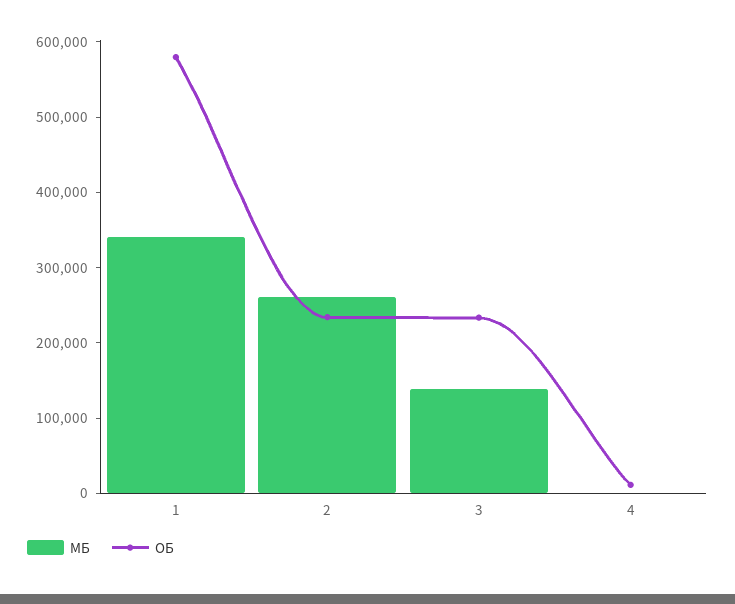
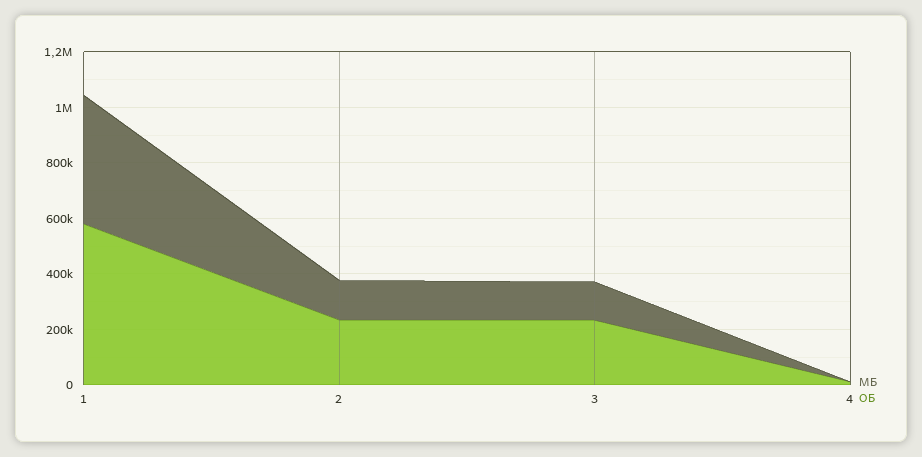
МБ, 1: 340000 -> 450000
МБ, 2: 260000 -> 150000

